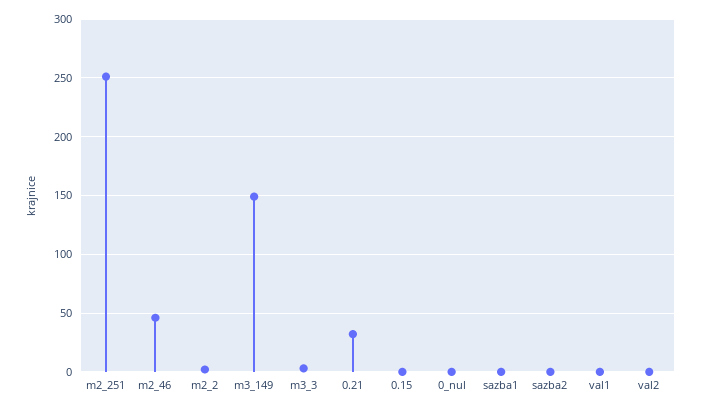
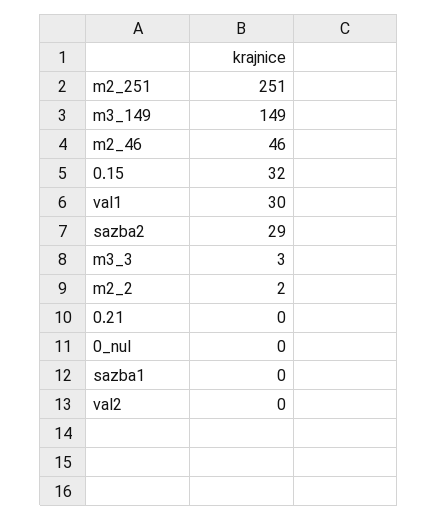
0.21: 30 -> 0
0.15: 0 -> 32
sazba2: 0 -> 29
val1: 0 -> 30

